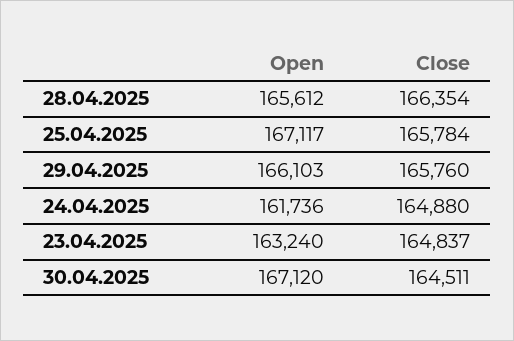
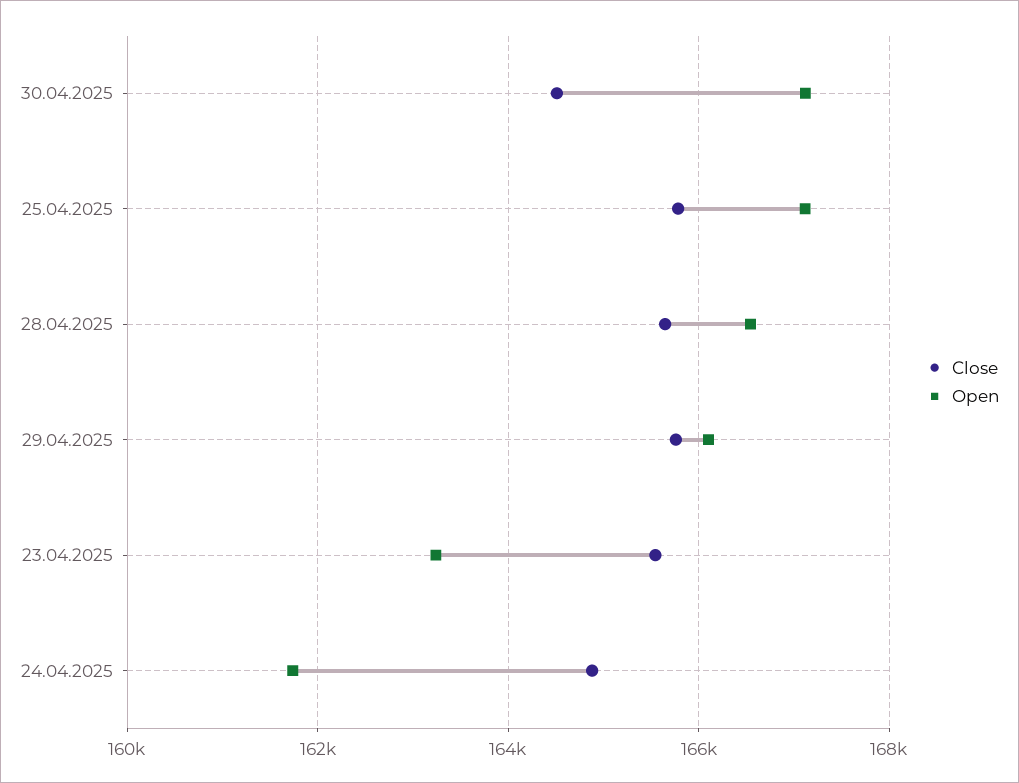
Open, 28.04.2025: 165612 -> 166600
Close, 28.04.2025: 166354 -> 165600
Close, 23.04.2025: 164837 -> 165600

